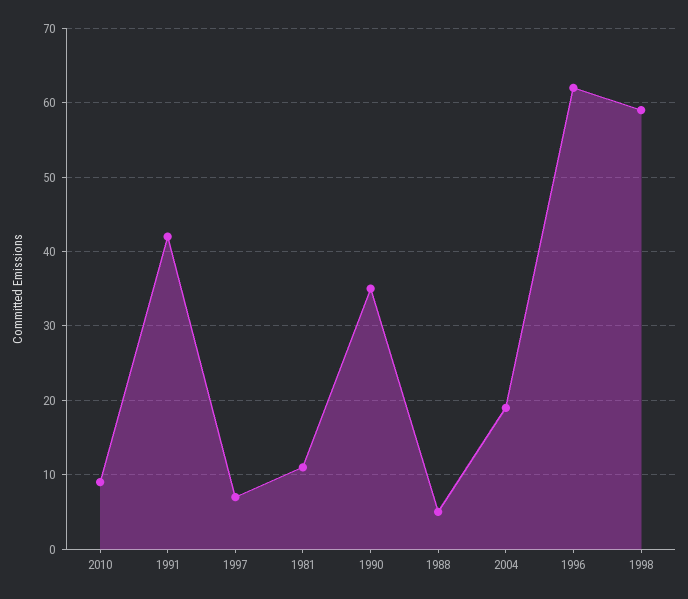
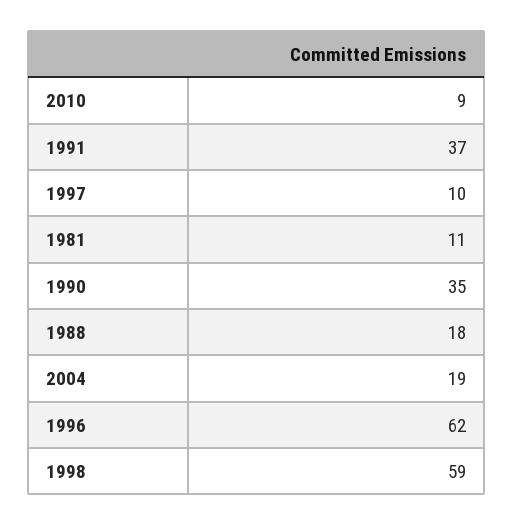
1991: 42 -> 37
1997: 7 -> 10
1988: 5 -> 18

